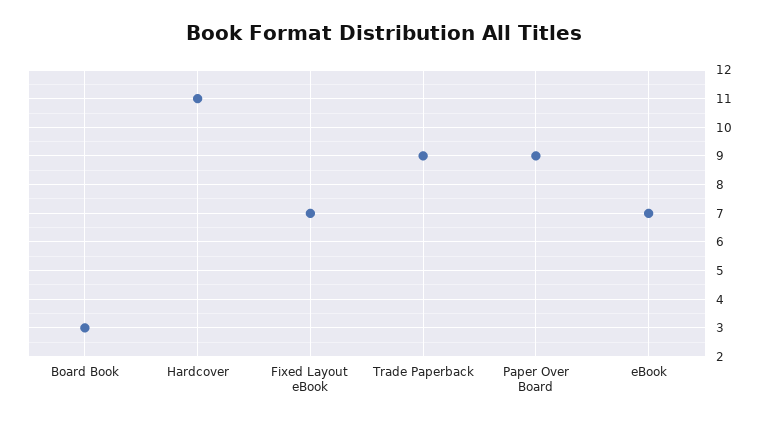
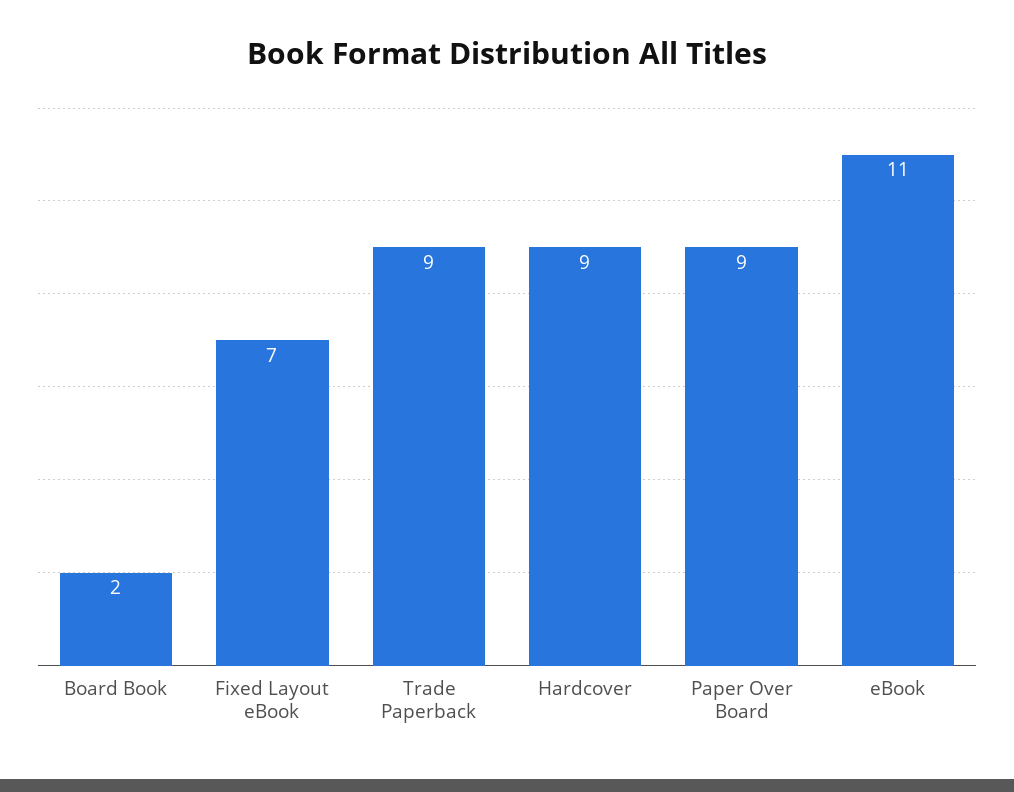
Board Book: 3 -> 2
Hardcover: 11 -> 9
eBook: 7 -> 11

